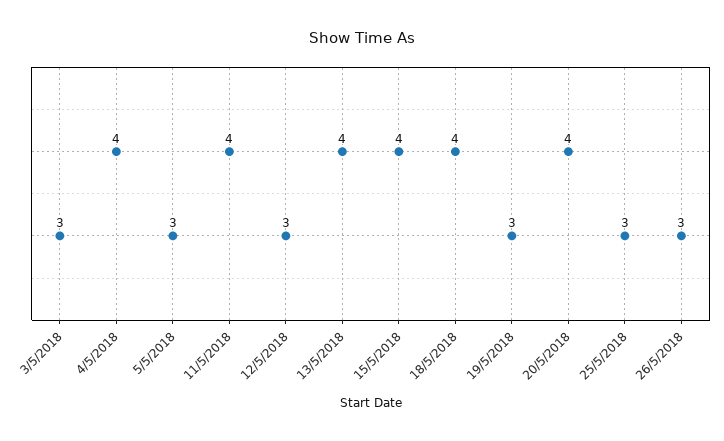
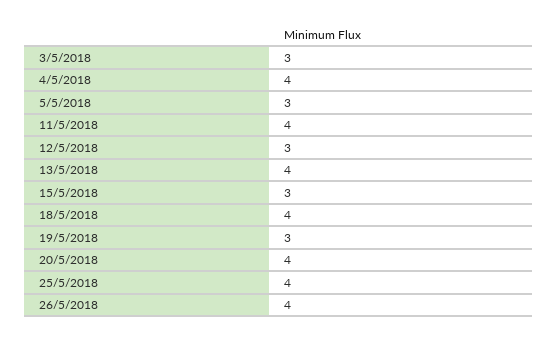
15/5/2018: 4 -> 3
25/5/2018: 3 -> 4
26/5/2018: 3 -> 4

